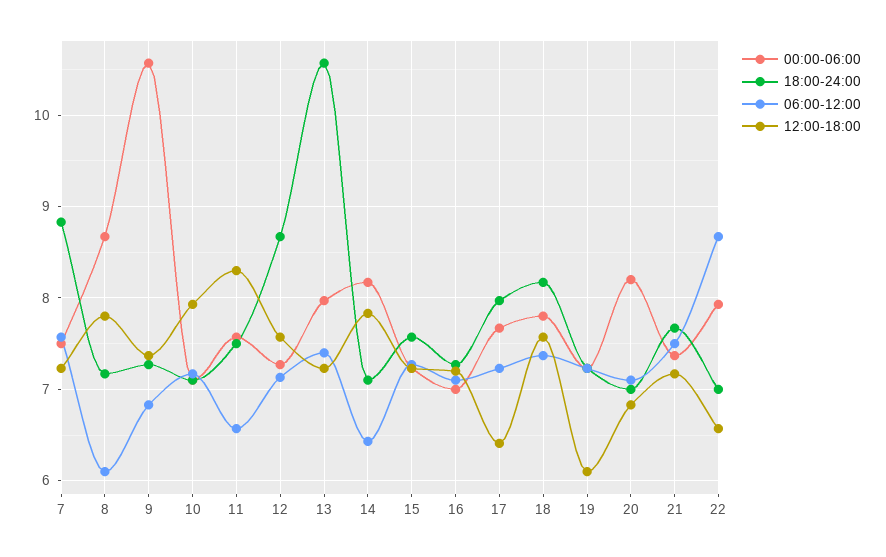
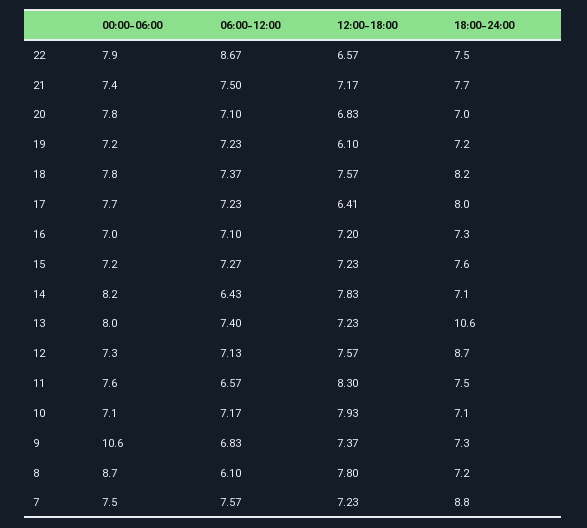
00:00-06:00, 20: 8.2 -> 7.8
18:00-24:00, 22: 7 -> 7.5

